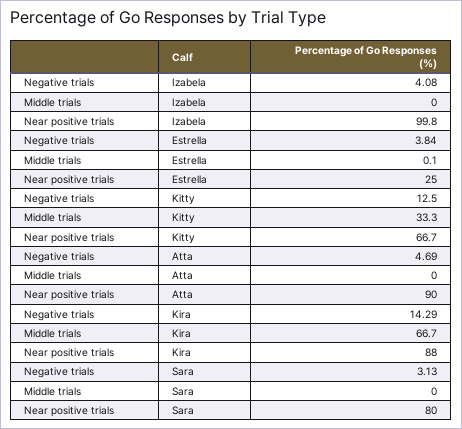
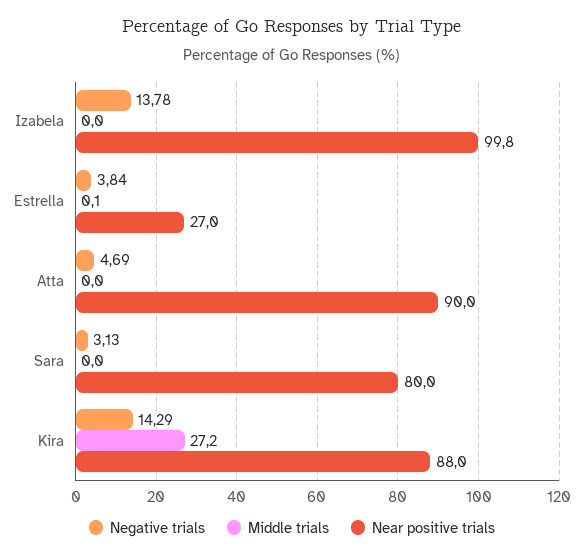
Negative trials, Izabela: 4.08 -> 13.78
Near positive trials, Estrella: 25 -> 27
Negative trials, Kitty: 12.5 -> none
Middle trials, Kitty: 33.3 -> none
Near positive trials, Kitty: 66.7 -> none
Middle trials, Kira: 66.7 -> 27.2

